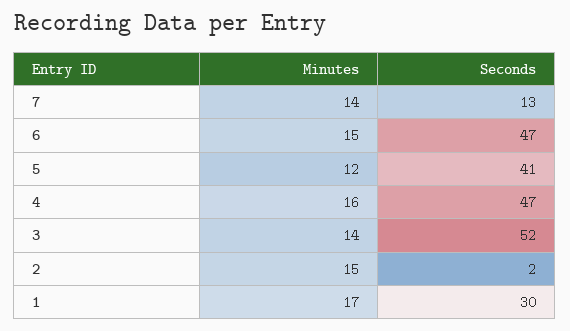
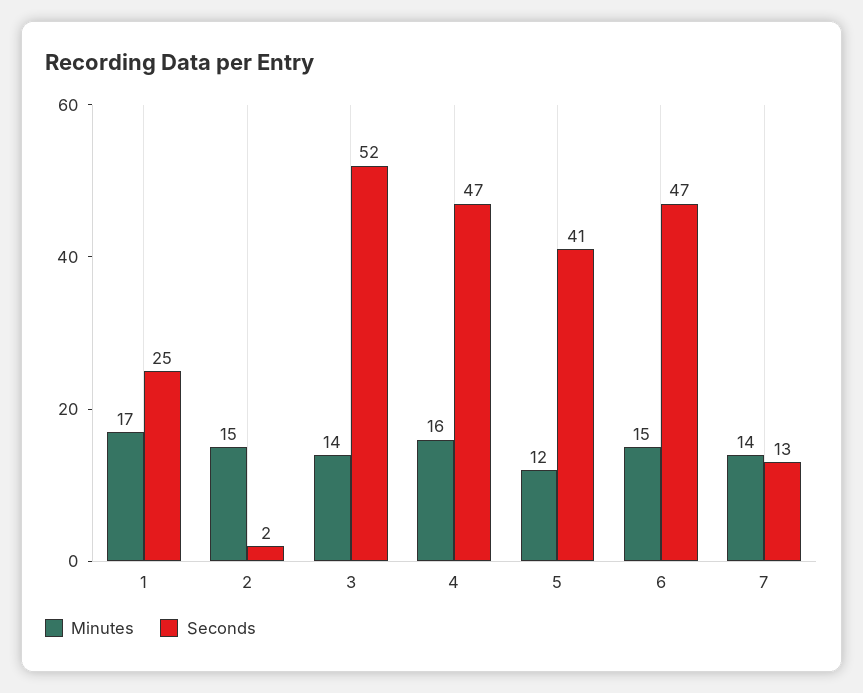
Seconds, 1: 30 -> 25

